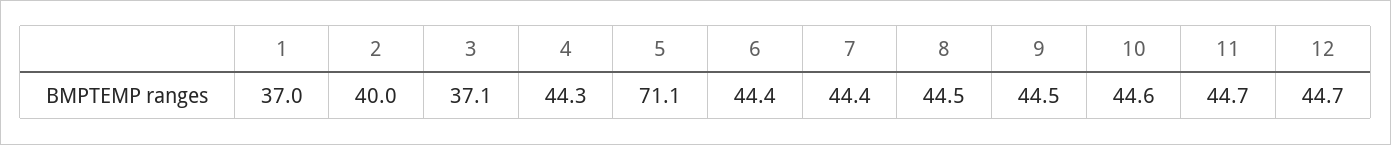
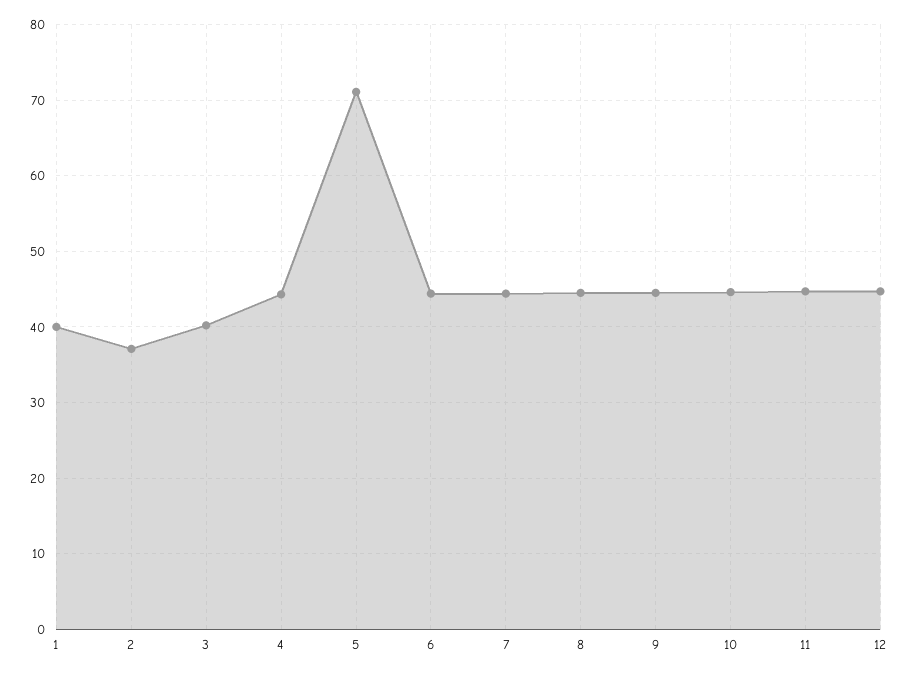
1: 37 -> 40
2: 40 -> 37
3: 37.1 -> 40

